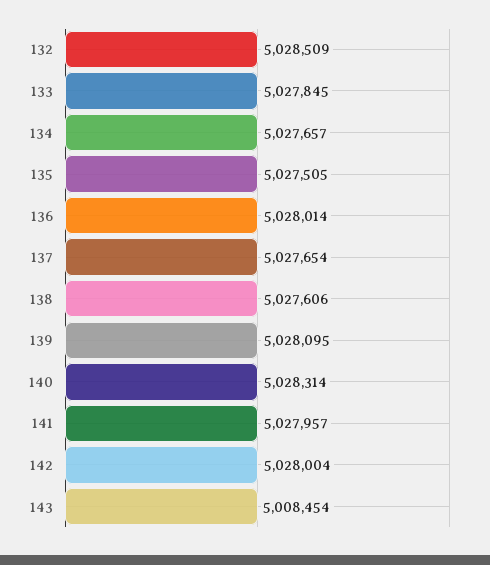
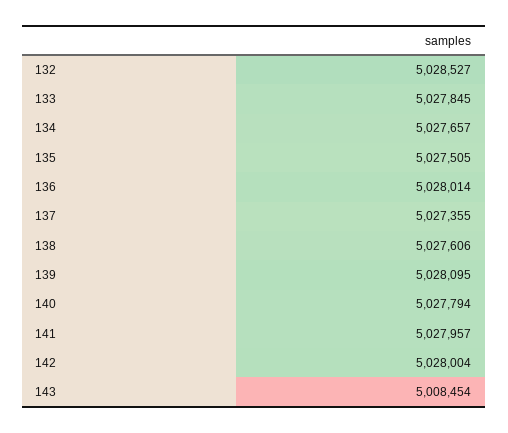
132: 5028509 -> 5028527
137: 5027654 -> 5027355
140: 5028314 -> 5027794

